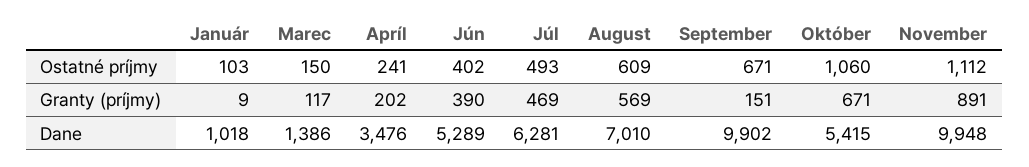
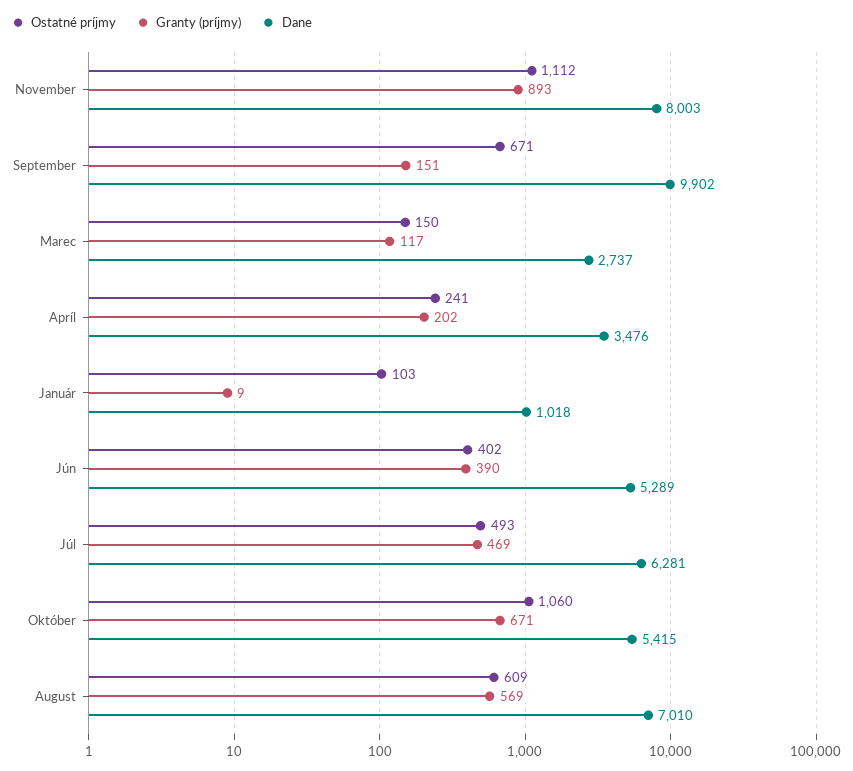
Granty (príjmy), November: 891 -> 893
Dane, Marec: 1386 -> 2737
Dane, November: 9948 -> 8003

